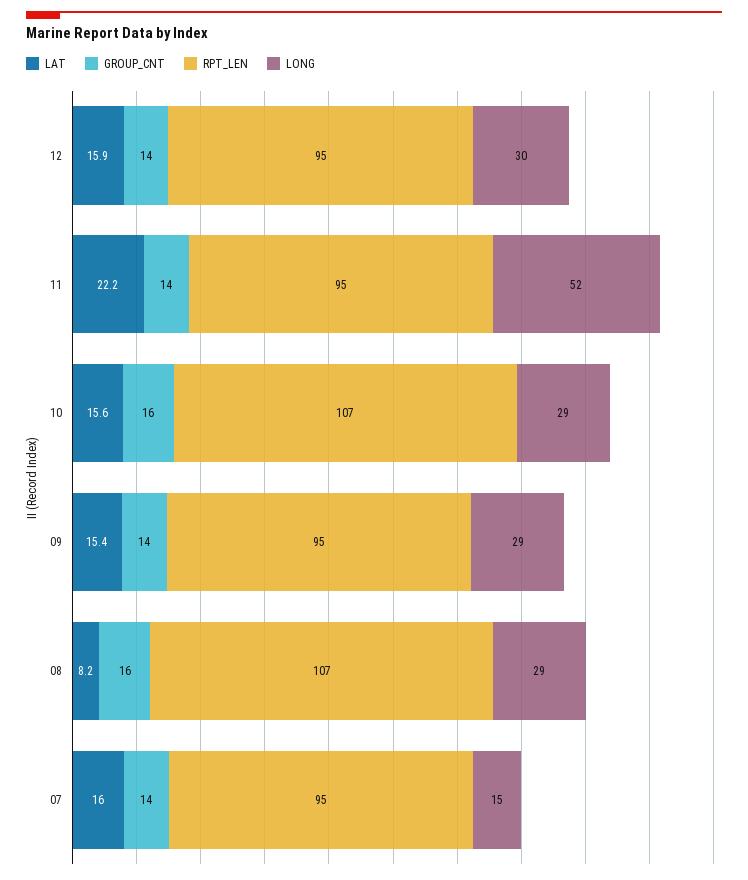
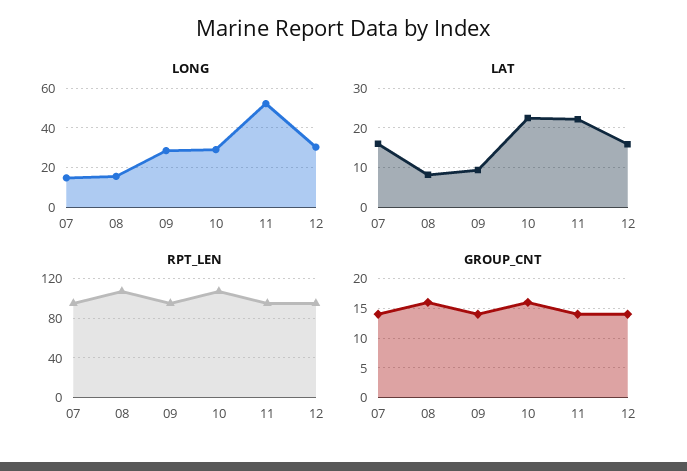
LAT, 10: 15.6 -> 22
LAT, 09: 15.4 -> 10
LONG, 08: 29 -> 15

